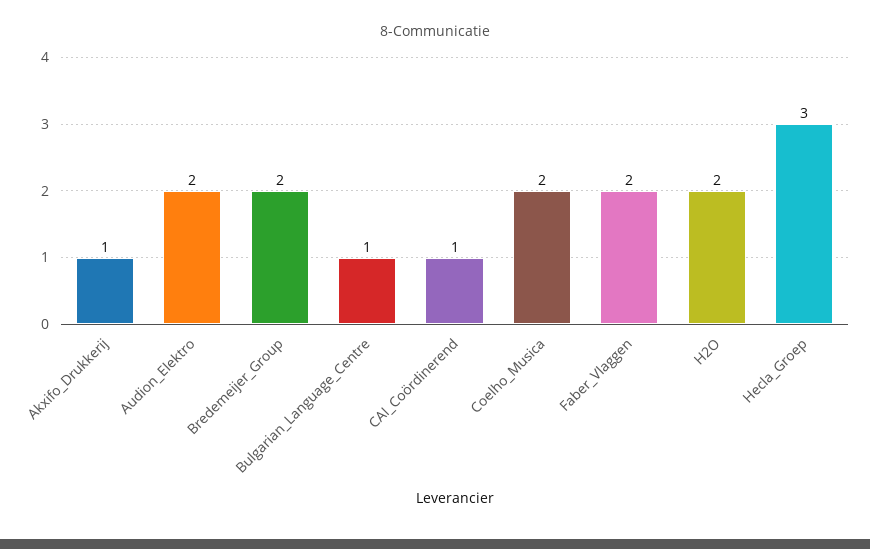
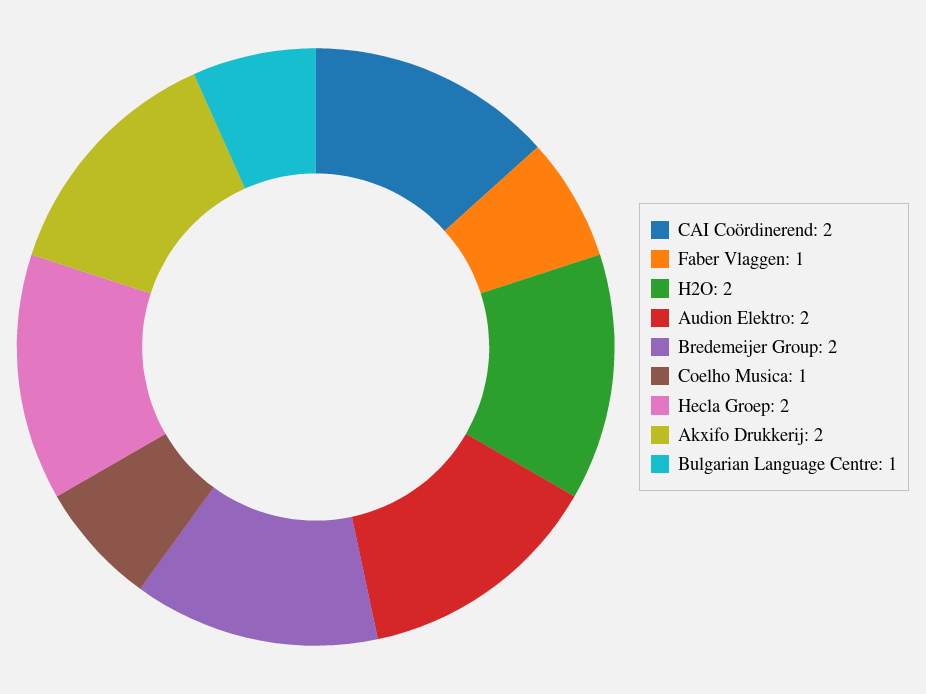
Akxifo_Drukkerij: 1 -> 2
CAI_Coördinerend: 1 -> 2
Coelho_Musica: 2 -> 1
Faber_Vlaggen: 2 -> 1
Hecla_Groep: 3 -> 2

